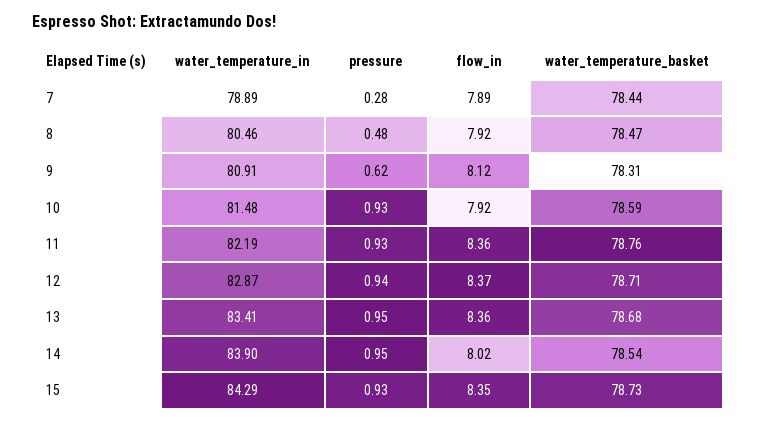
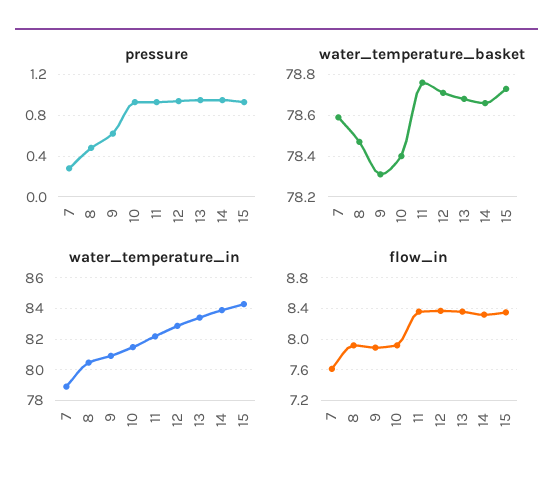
flow_in, 7: 7.89 -> 7.6
water_temperature_basket, 7: 78.44 -> 78.6
flow_in, 9: 8.12 -> 7.9
water_temperature_basket, 10: 78.59 -> 78.4
flow_in, 14: 8.02 -> 8.3
water_temperature_basket, 14: 78.54 -> 78.65

